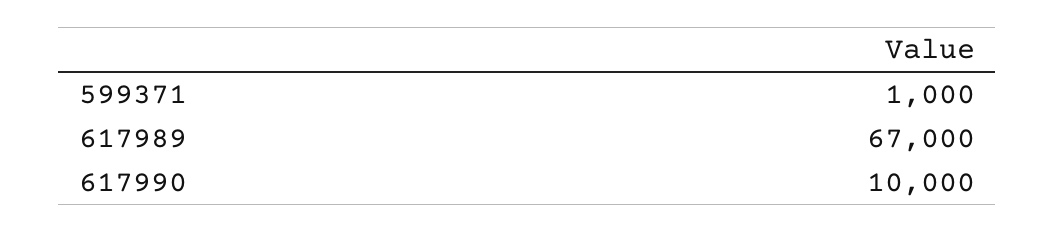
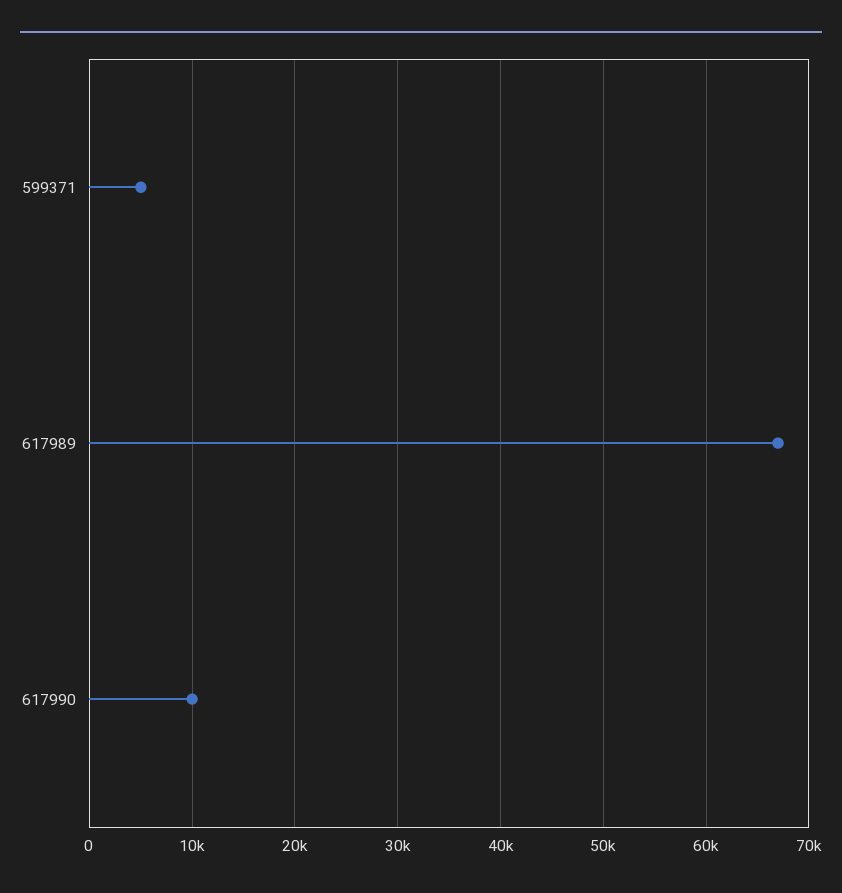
599371: 1000 -> 5000

